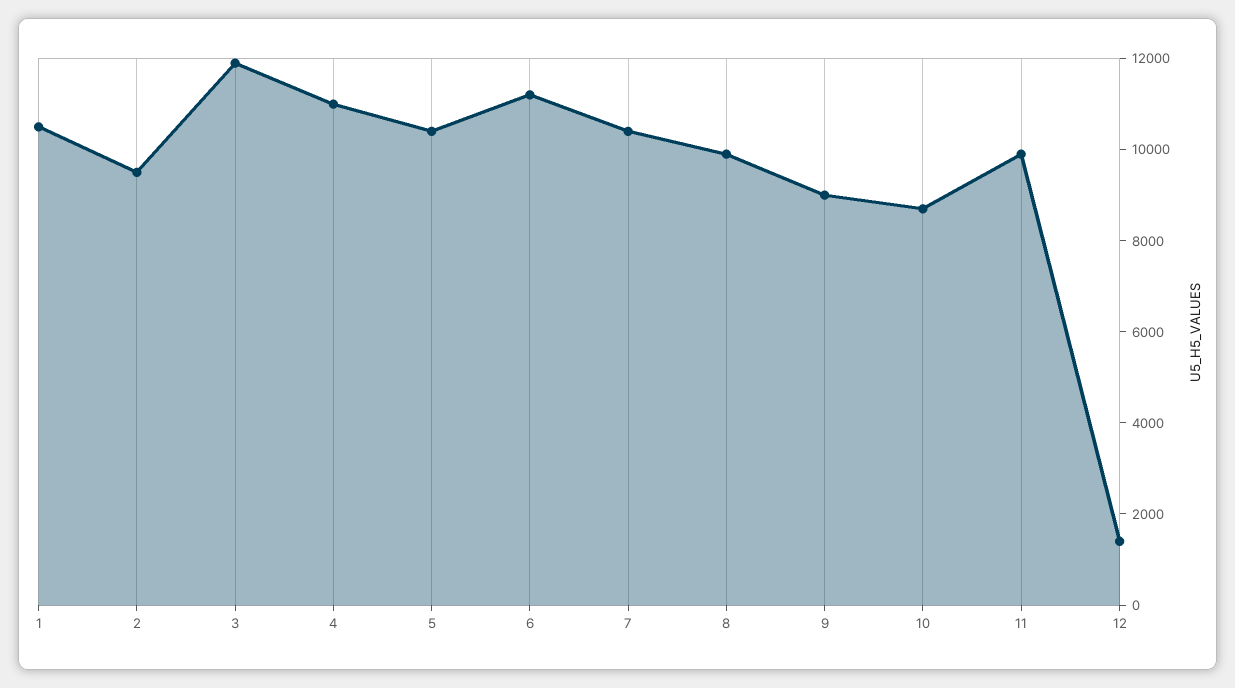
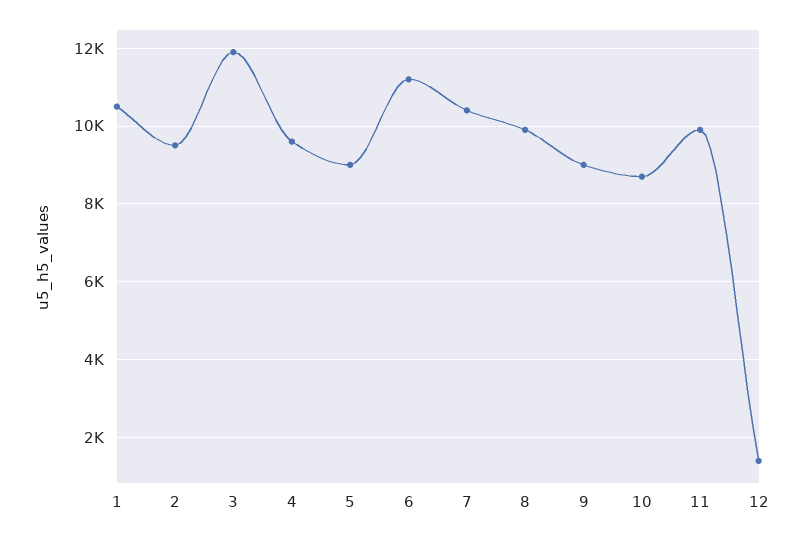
4: 11000 -> 9600
5: 10500 -> 9000

